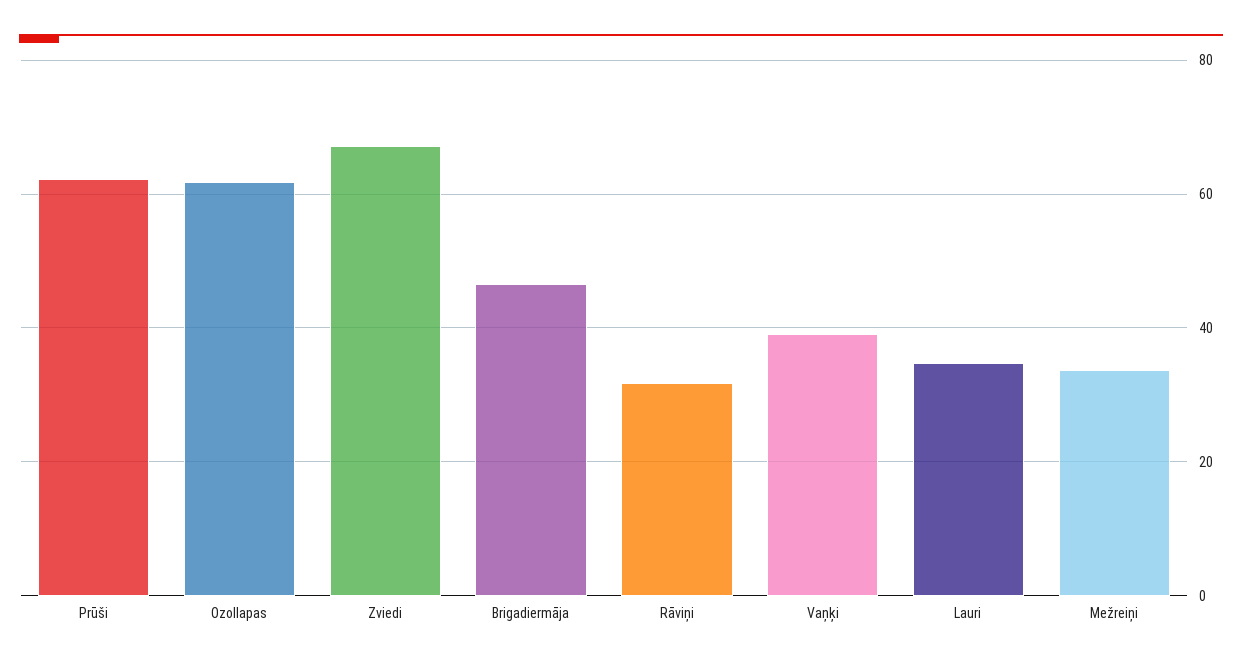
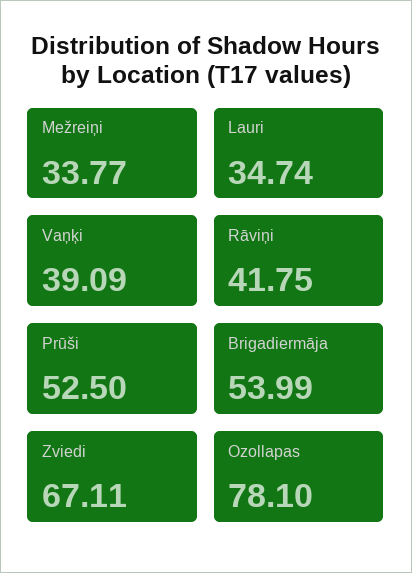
Prūši: 62 -> 52.5
Ozollapas: 62 -> 78.1
Brigadiermāja: 46 -> 53.99
Rāviņi: 32 -> 41.75

